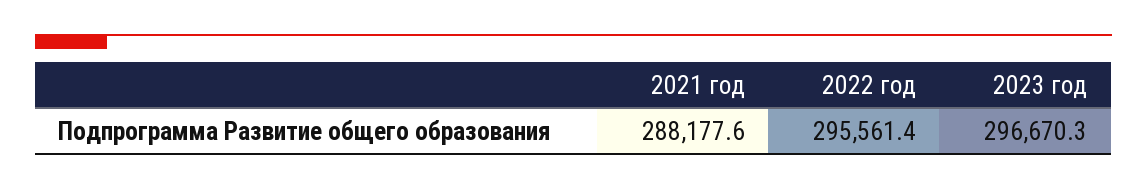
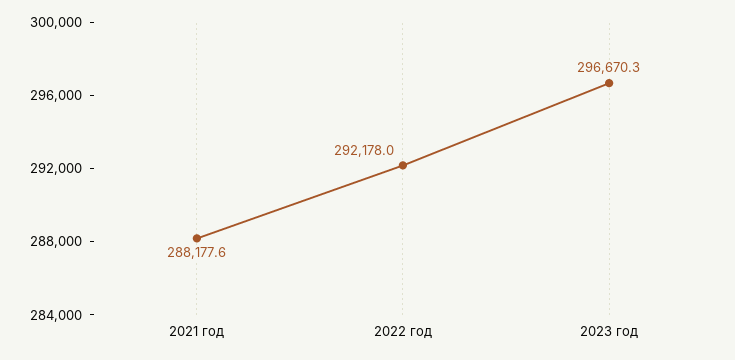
2022 год: 295561.4 -> 292178

